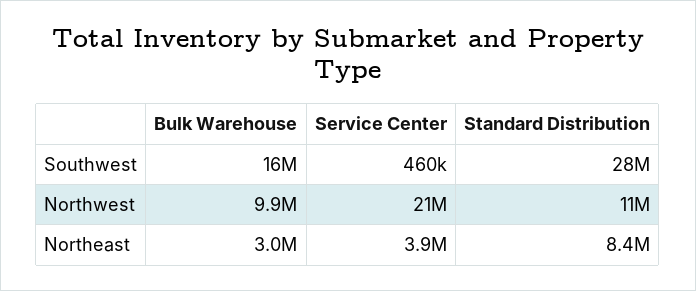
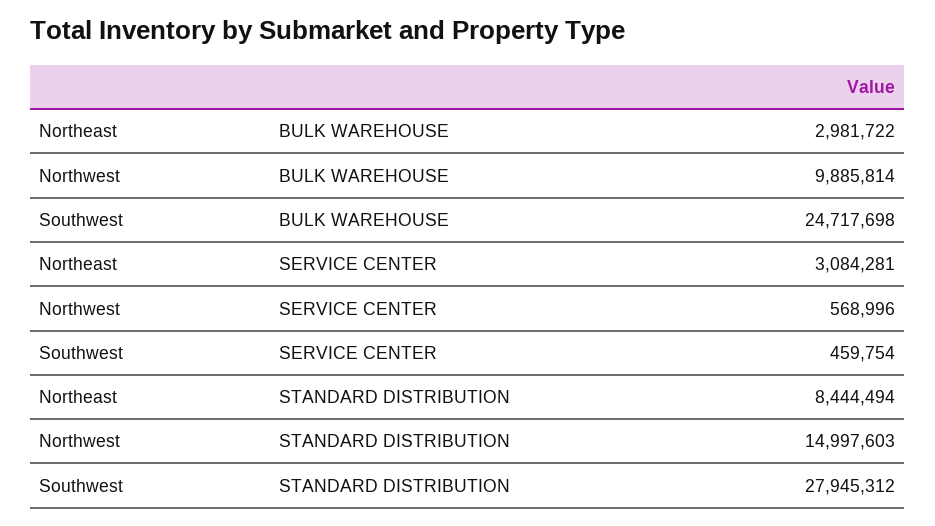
Bulk Warehouse, Southwest: 16000000 -> 24717698
Service Center, Northwest: 21000000 -> 568996
Standard Distribution, Northwest: 11000000 -> 14997603
Service Center, Northeast: 3900000 -> 3084281

